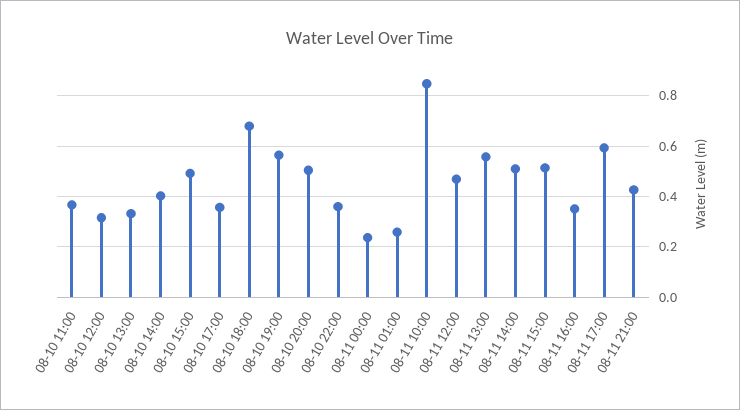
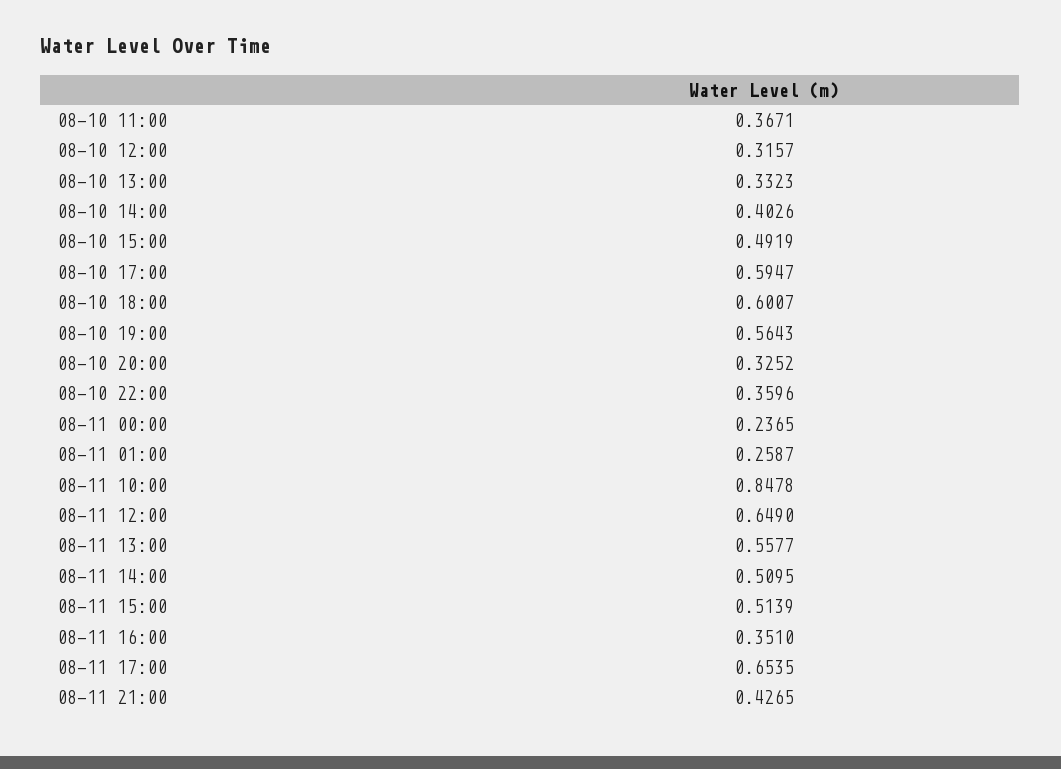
08-10 17:00: 0.35 -> 0.5947
08-10 18:00: 0.675 -> 0.6007
08-10 20:00: 0.5 -> 0.3252
08-11 12:00: 0.475 -> 0.649
08-11 17:00: 0.6 -> 0.6535

